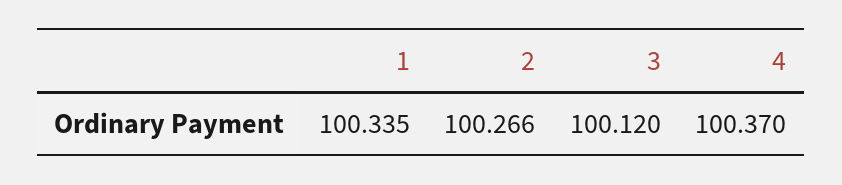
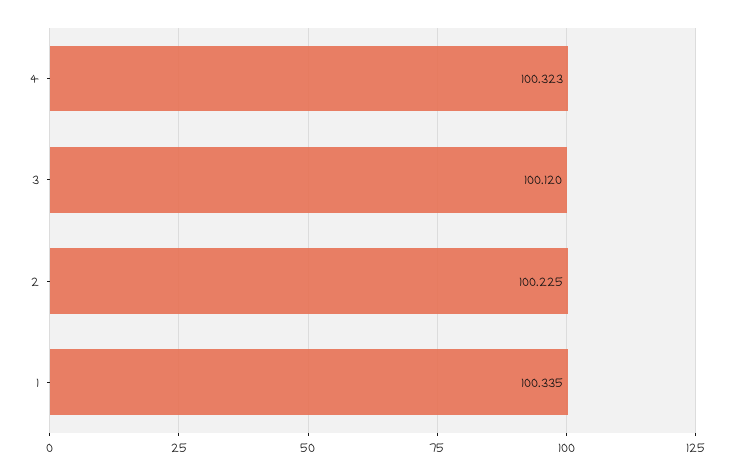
2: 100.266 -> 100.225
4: 100.37 -> 100.323

